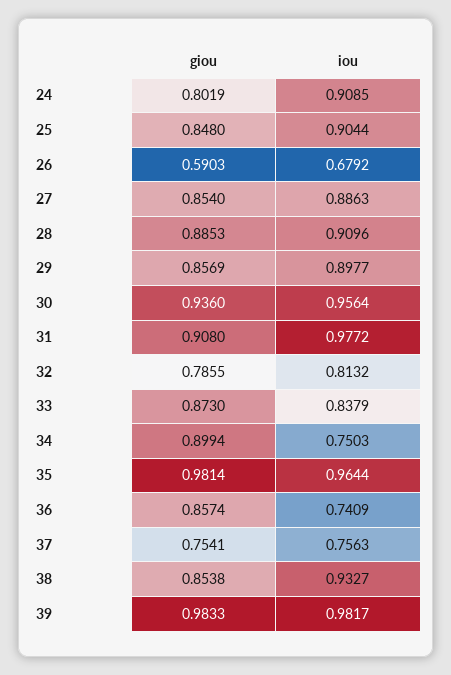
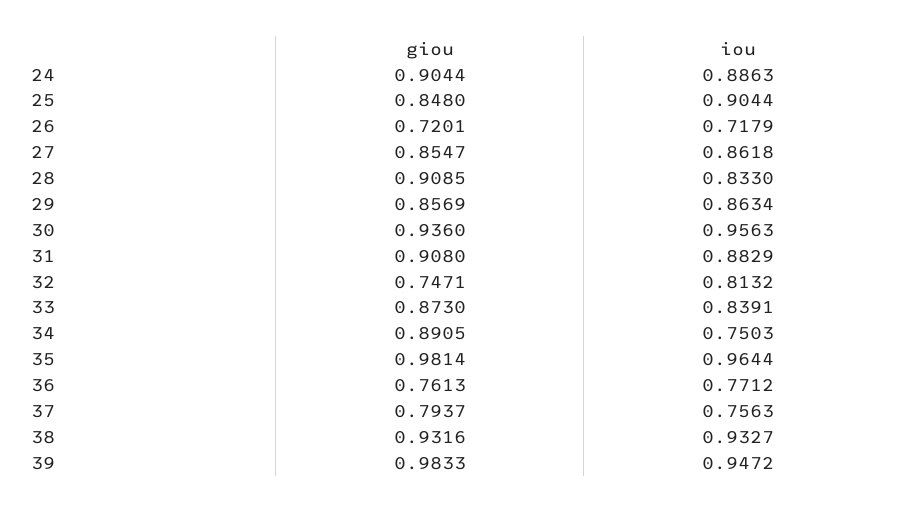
giou, 24: 0.8019 -> 0.9044
iou, 24: 0.9085 -> 0.8863
giou, 26: 0.5903 -> 0.7201
iou, 26: 0.6792 -> 0.7179
giou, 27: 0.854 -> 0.8547
iou, 27: 0.8863 -> 0.8618
giou, 28: 0.8853 -> 0.9085
iou, 28: 0.9096 -> 0.833
iou, 29: 0.8977 -> 0.8634
iou, 30: 0.9564 -> 0.9563
iou, 31: 0.9772 -> 0.8829
giou, 32: 0.7855 -> 0.7471
iou, 33: 0.8379 -> 0.8391
giou, 34: 0.8994 -> 0.8905
giou, 36: 0.8574 -> 0.7613
iou, 36: 0.7409 -> 0.7712
giou, 37: 0.7541 -> 0.7937
giou, 38: 0.8538 -> 0.9316
iou, 39: 0.9817 -> 0.9472

